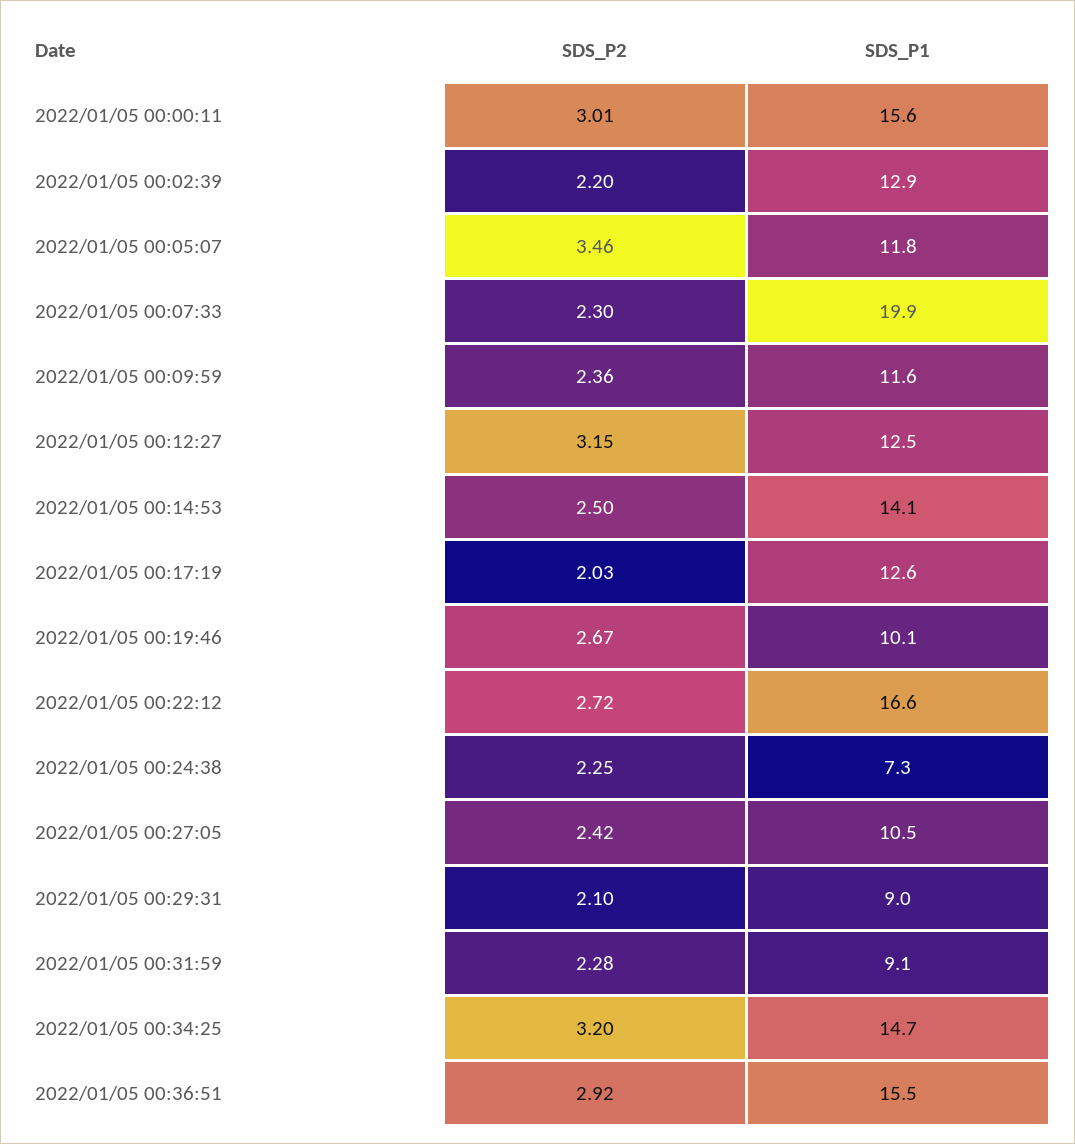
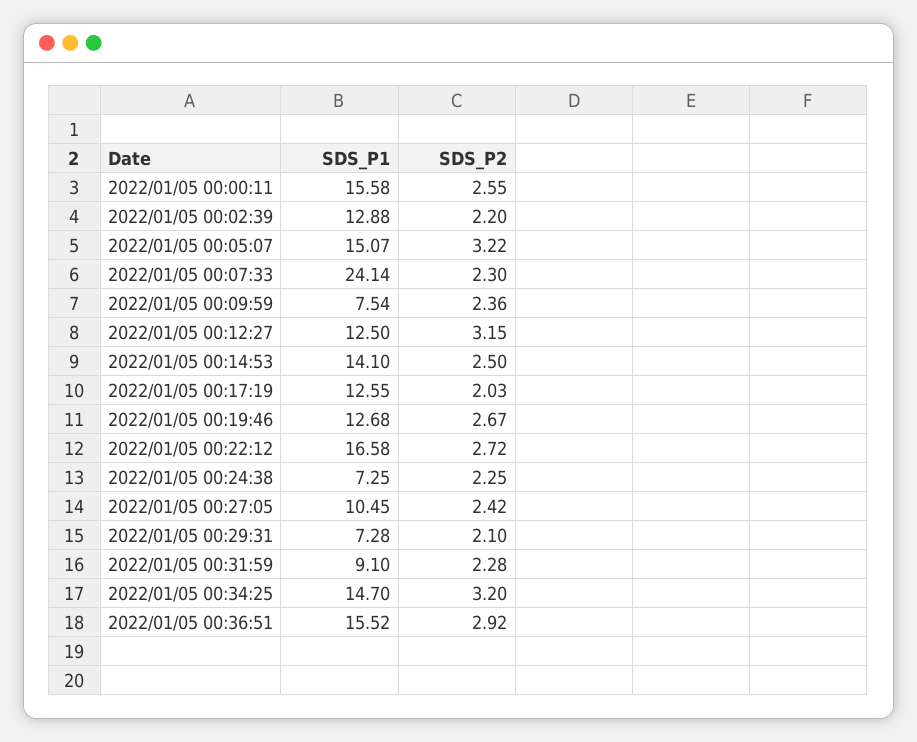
SDS_P2, 2022/01/05 00:00:11: 3.01 -> 2.55
SDS_P2, 2022/01/05 00:05:07: 3.46 -> 3.22
SDS_P1, 2022/01/05 00:05:07: 11.8 -> 15.07
SDS_P1, 2022/01/05 00:07:33: 19.9 -> 24.14
SDS_P1, 2022/01/05 00:09:59: 11.6 -> 7.54
SDS_P1, 2022/01/05 00:19:46: 10.1 -> 12.68
SDS_P1, 2022/01/05 00:29:31: 9 -> 7.28

